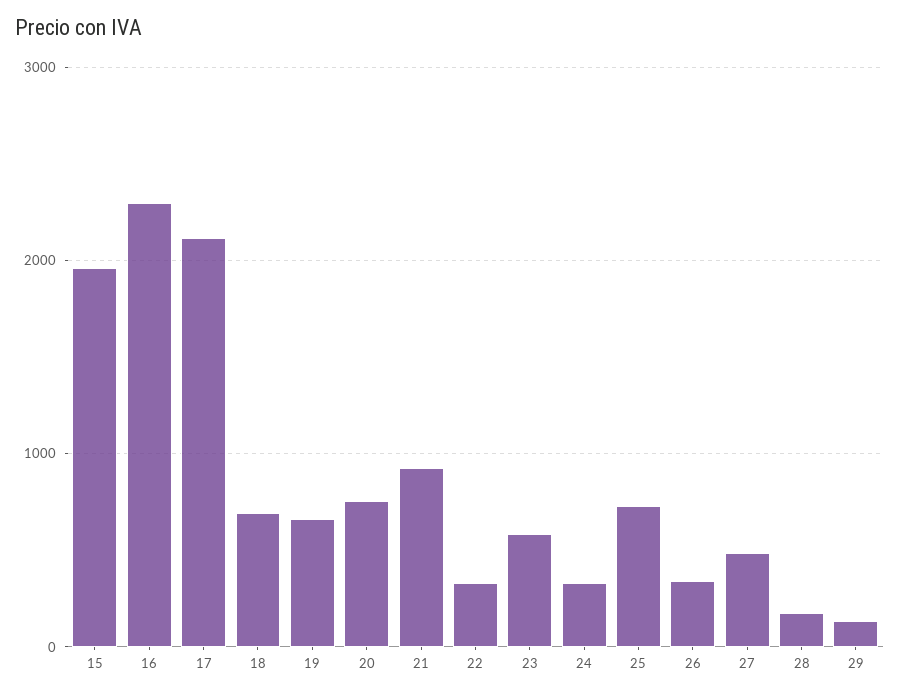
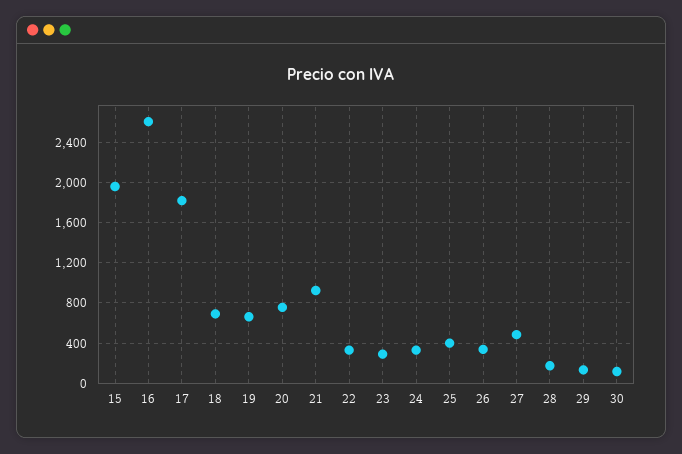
16: 2300 -> 2600
17: 2100 -> 1800
23: 600 -> 300
25: 700 -> 400
30: none -> 100

